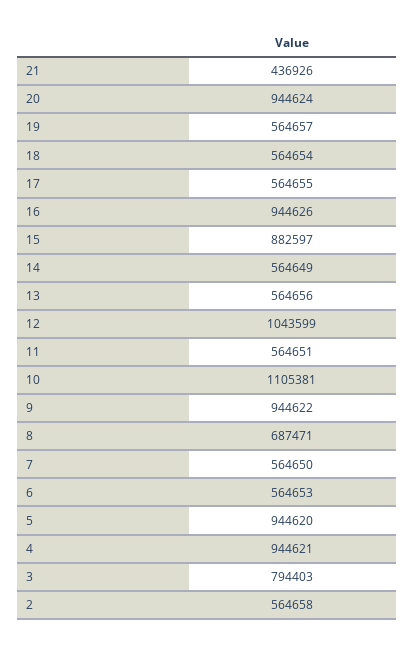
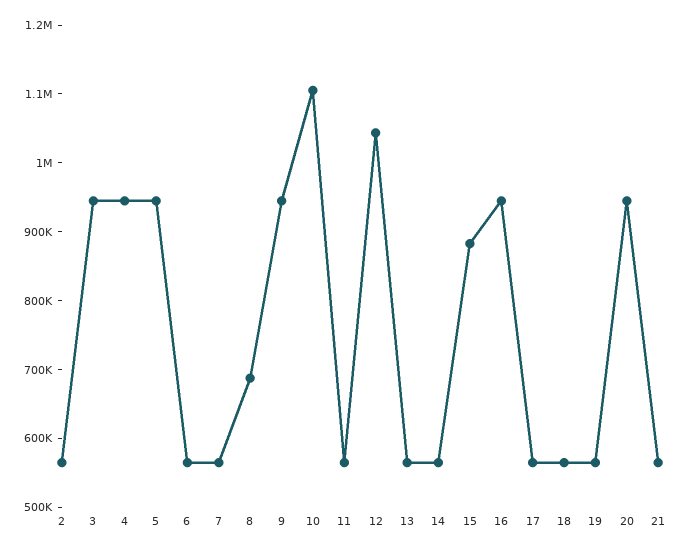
21: 436926 -> 560000
3: 794403 -> 940000

